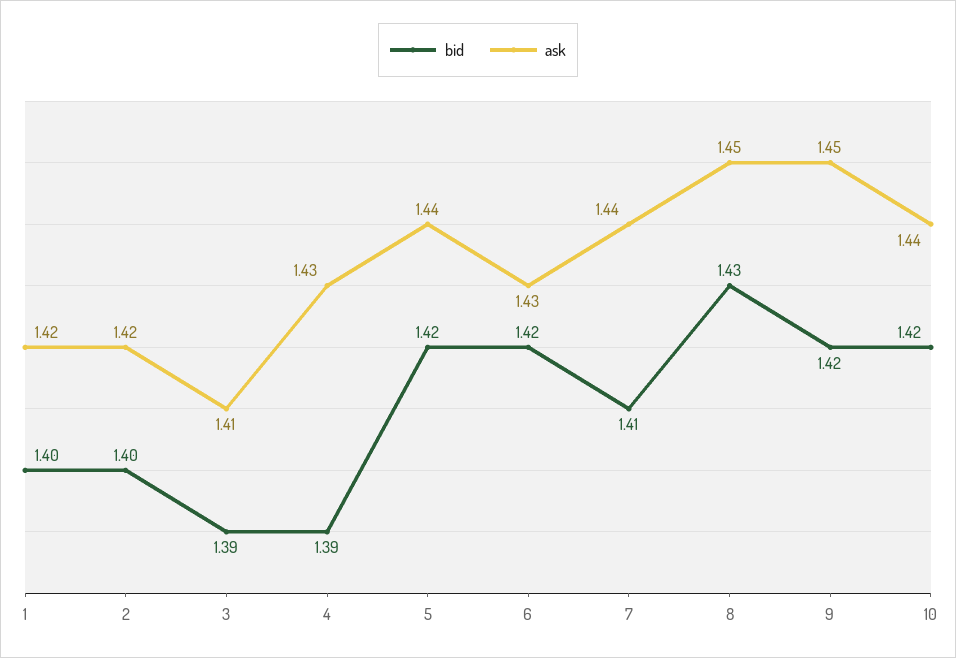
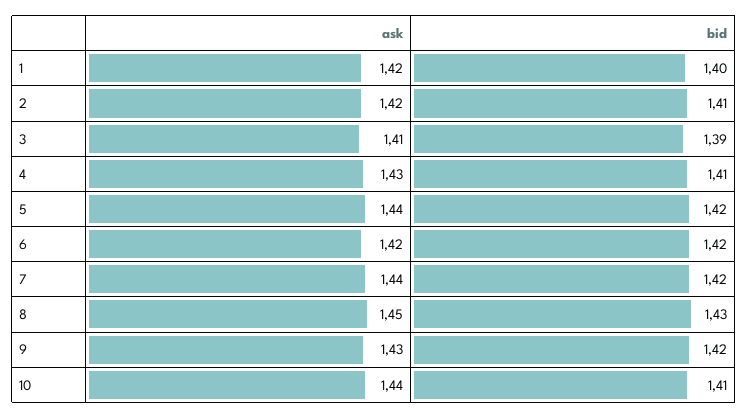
bid, 2: 1.4 -> 1.41
bid, 4: 1.39 -> 1.41
ask, 6: 1.43 -> 1.42
bid, 7: 1.41 -> 1.42
ask, 9: 1.45 -> 1.43
bid, 10: 1.42 -> 1.41

